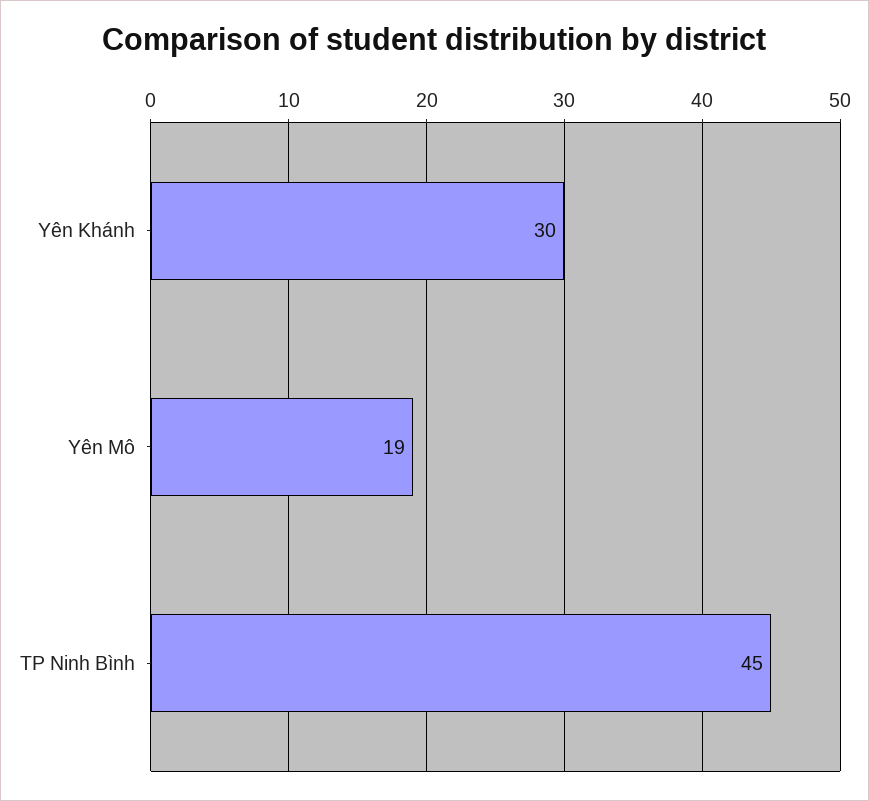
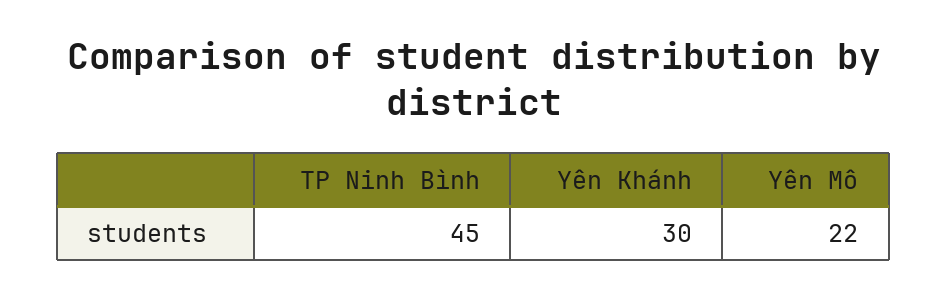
Yên Mô: 19 -> 22

